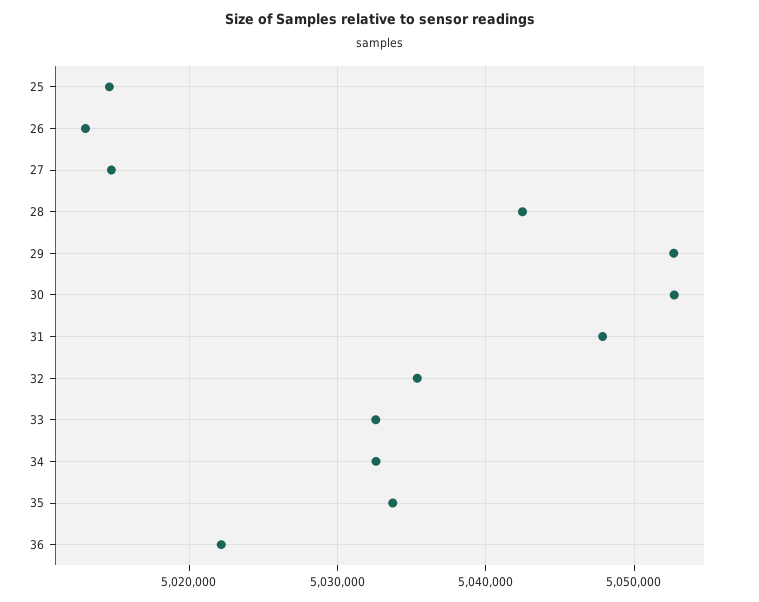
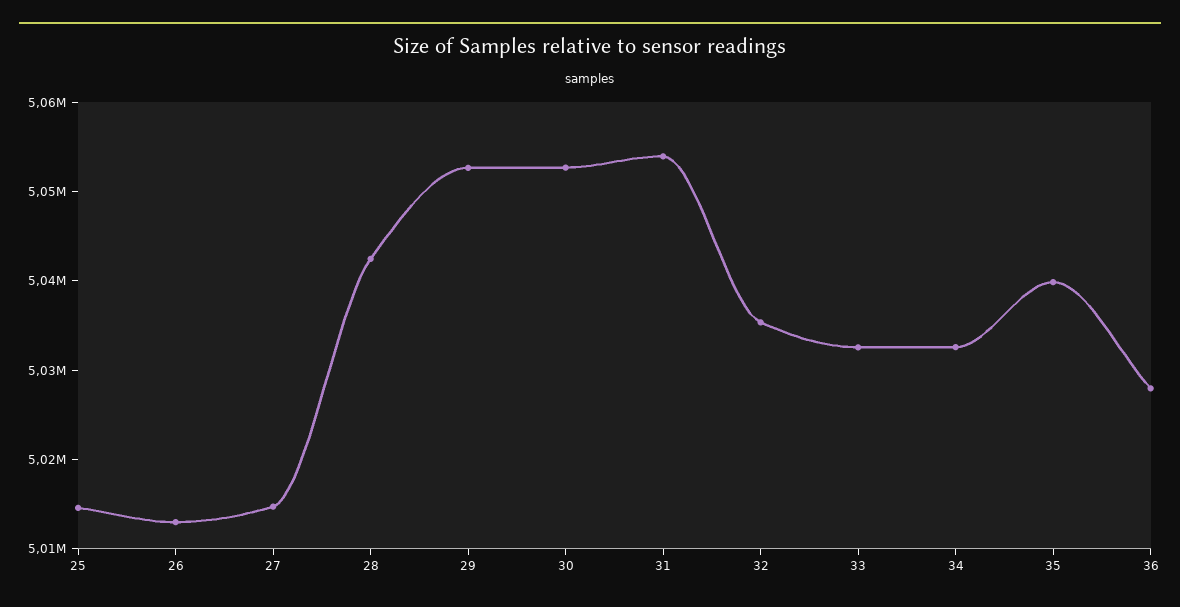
31: 5048000 -> 5054000
35: 5034000 -> 5040000
36: 5022000 -> 5028000

